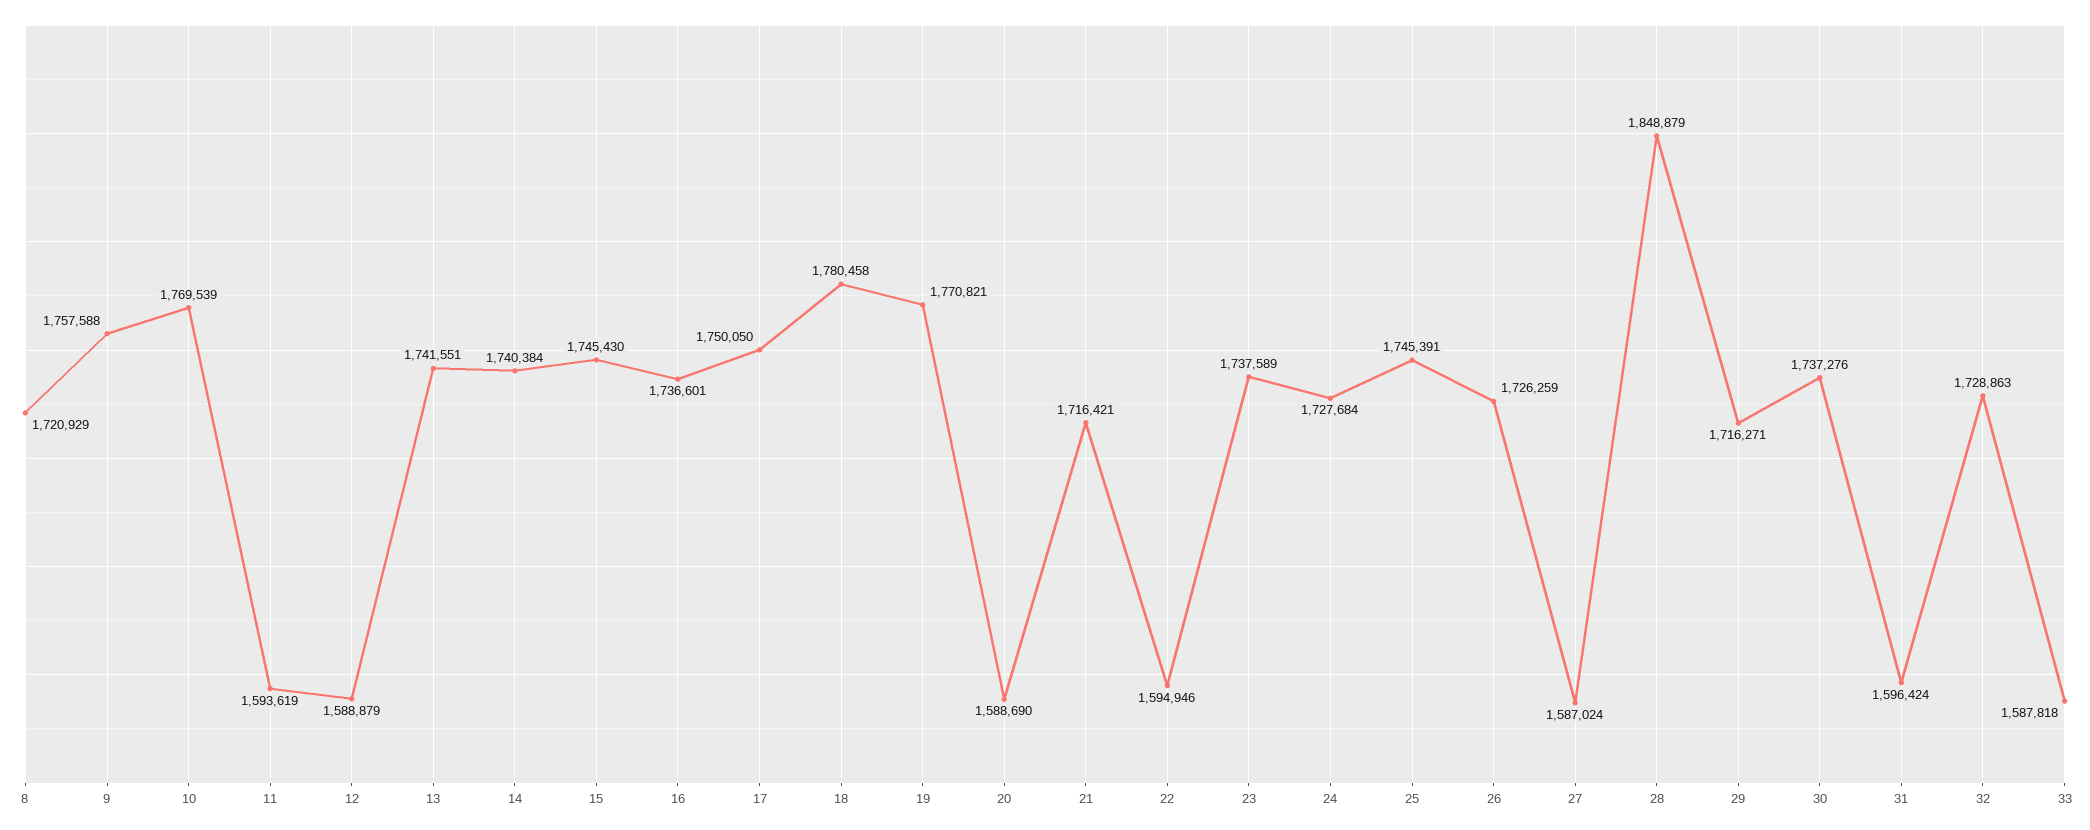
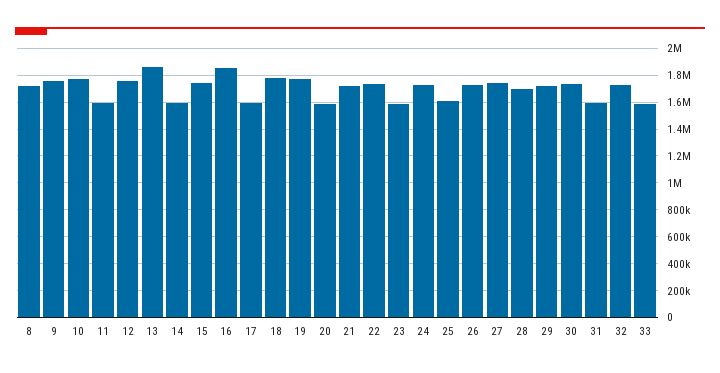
12: 1588879 -> 1750000
13: 1741551 -> 1850000
14: 1740384 -> 1600000
16: 1736601 -> 1850000
17: 1750050 -> 1600000
22: 1594946 -> 1750000
23: 1737589 -> 1600000
25: 1745391 -> 1600000
27: 1587024 -> 1750000
28: 1848879 -> 1700000

